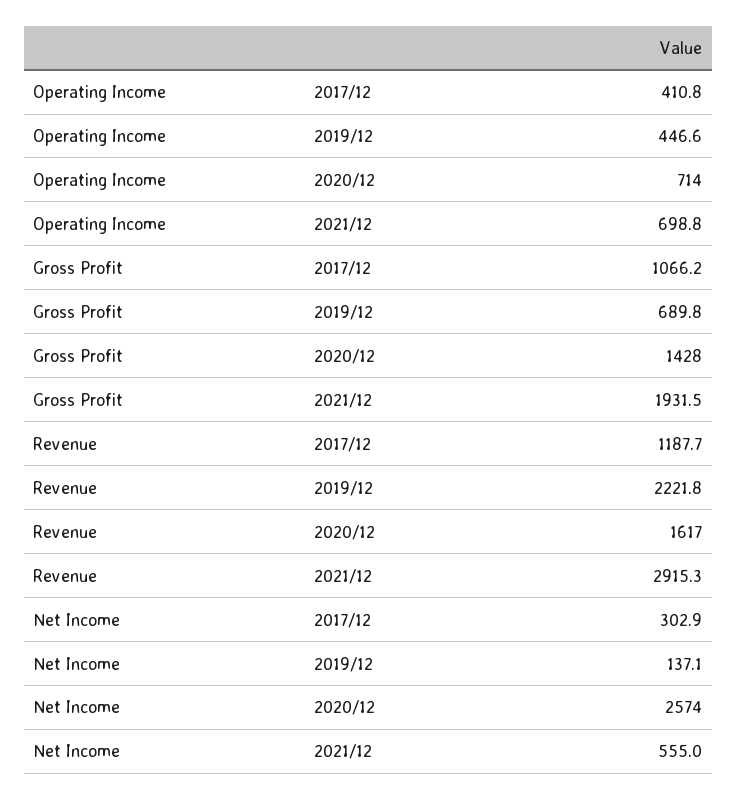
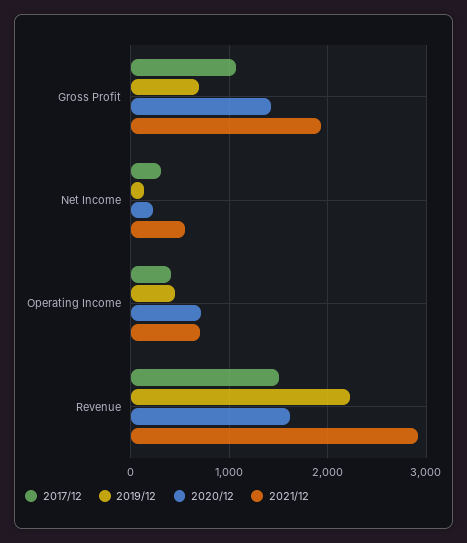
2017/12, Revenue: 1187.7 -> 1500
2020/12, Net Income: 2574 -> 200

